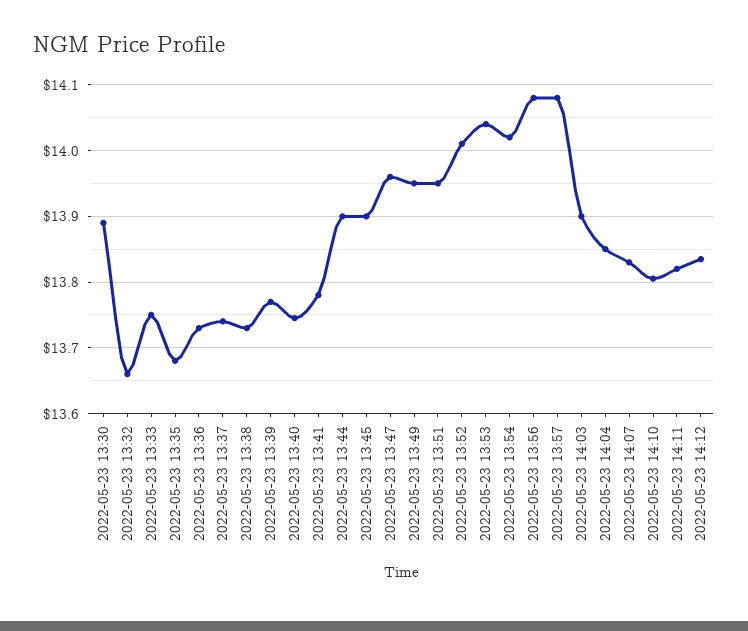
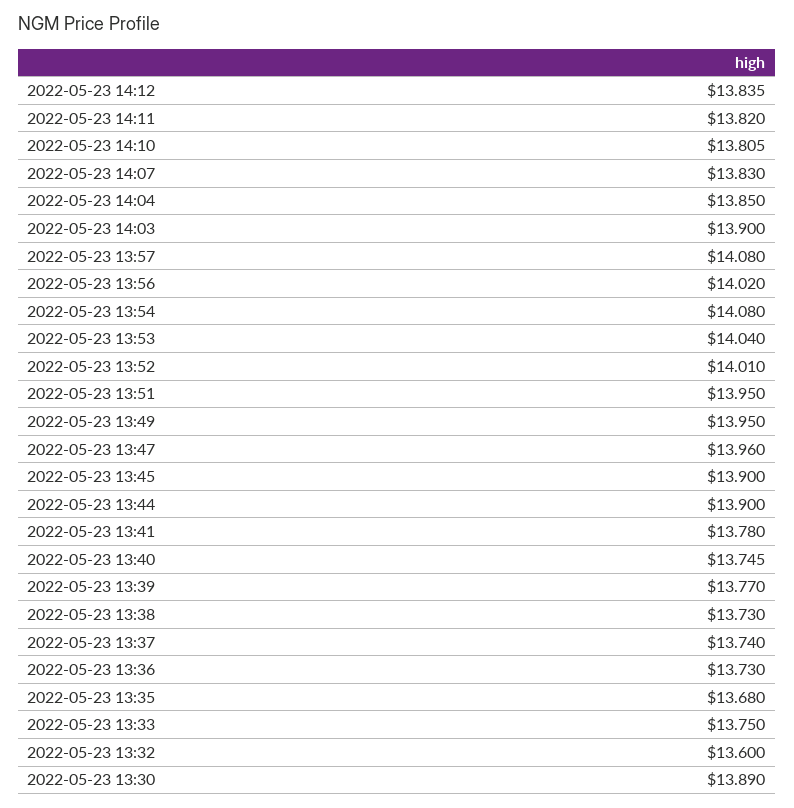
2022-05-23 13:32: 13.66 -> 13.6
2022-05-23 13:54: 14.02 -> 14.08
2022-05-23 13:56: 14.08 -> 14.02

